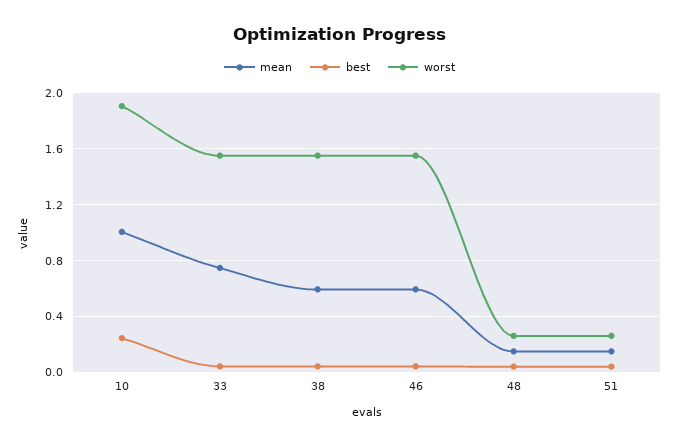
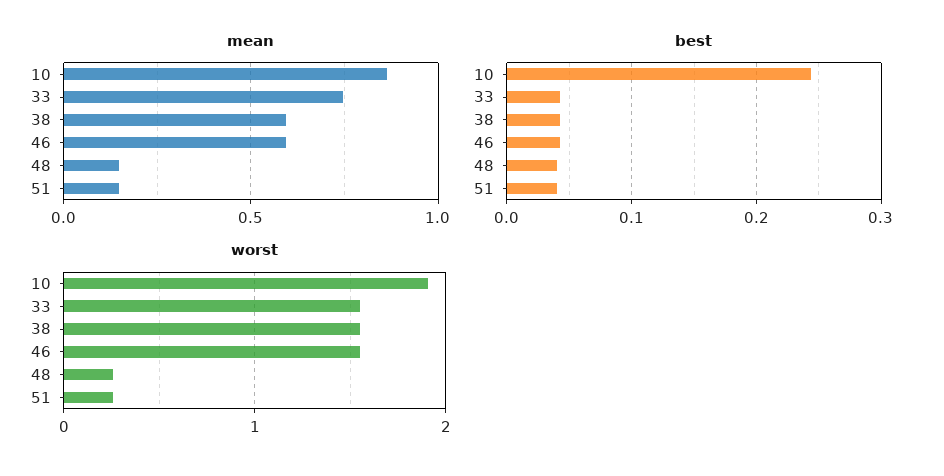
mean, 10: 1 -> 0.85

